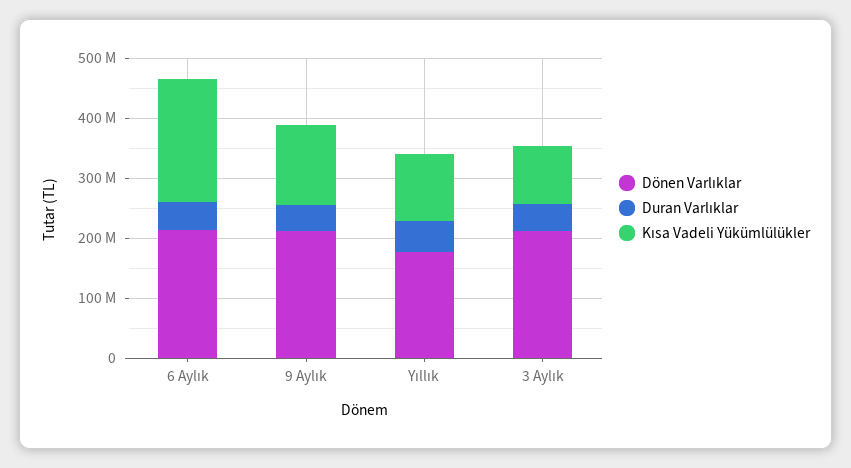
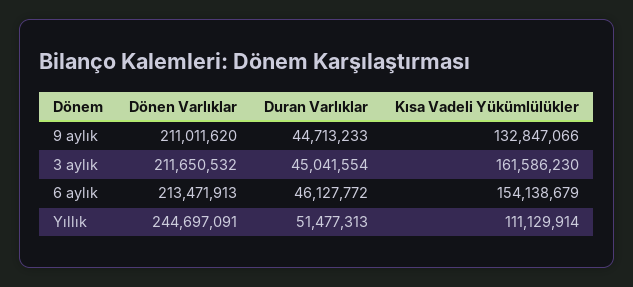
Kısa Vadeli Yükümlülükler, 6 Aylık: 200000000 -> 154138679
Dönen Varlıklar, Yıllık: 180000000 -> 244697091
Kısa Vadeli Yükümlülükler, 3 Aylık: 100000000 -> 161586230

